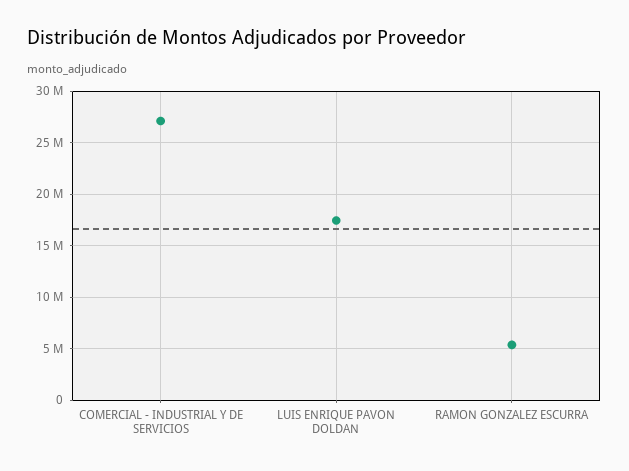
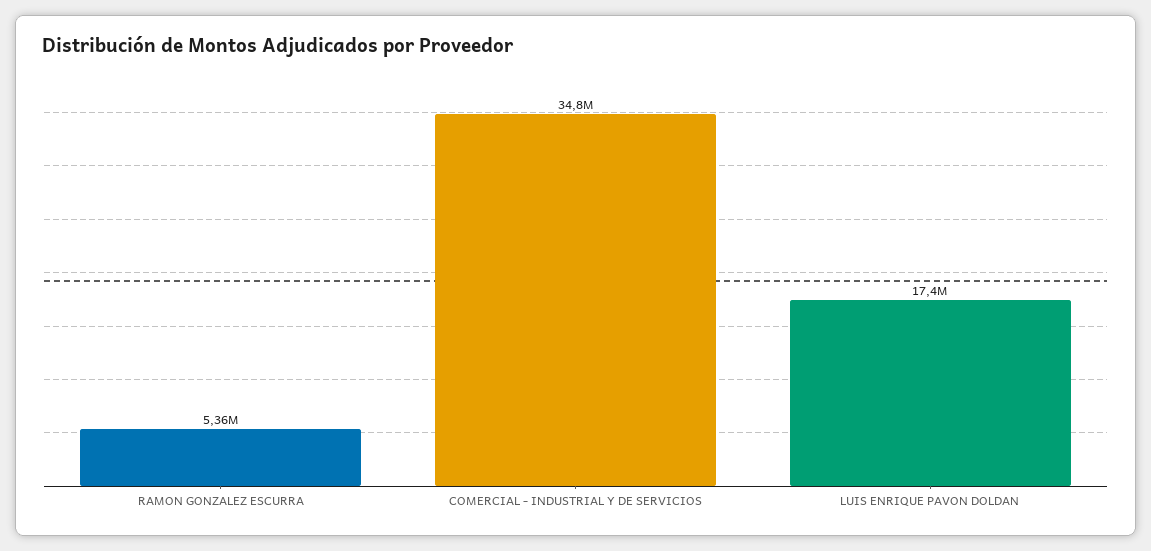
COMERCIAL - INDUSTRIAL Y DE SERVICIOS: 27000000 -> 34800000

